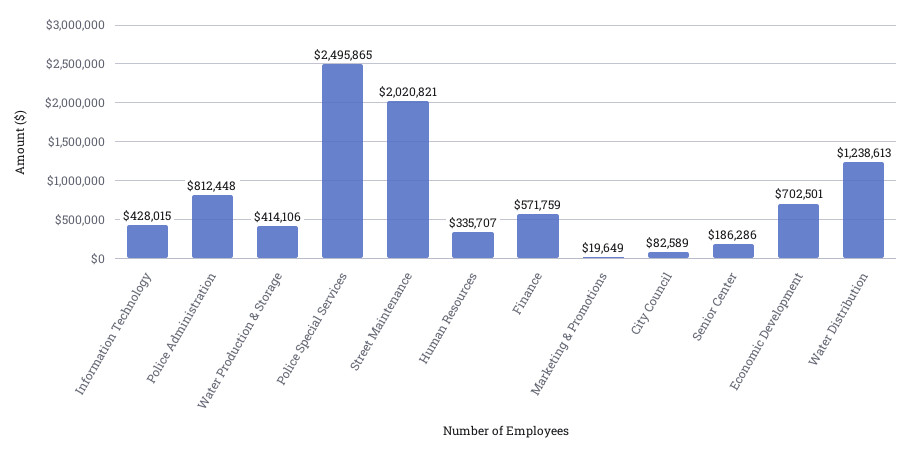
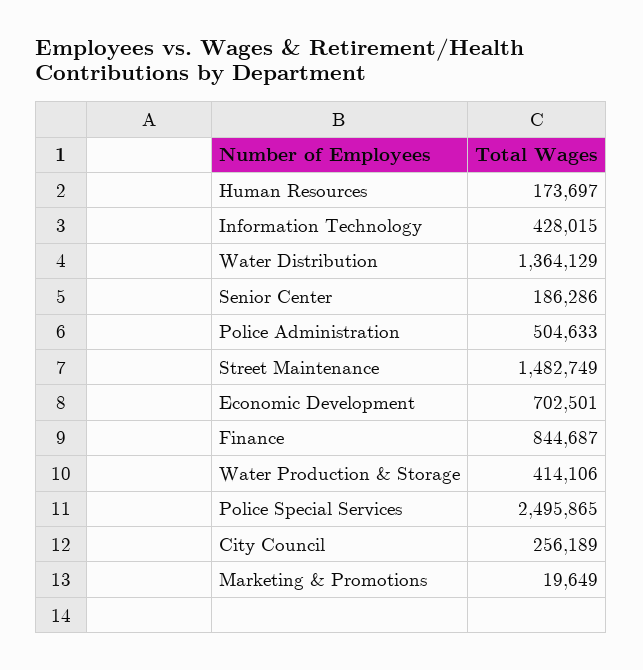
Police Administration: 812448 -> 504633
Street Maintenance: 2020821 -> 1482749
Human Resources: 335707 -> 173697
Finance: 571759 -> 844687
City Council: 82589 -> 256189
Water Distribution: 1238613 -> 1364129

